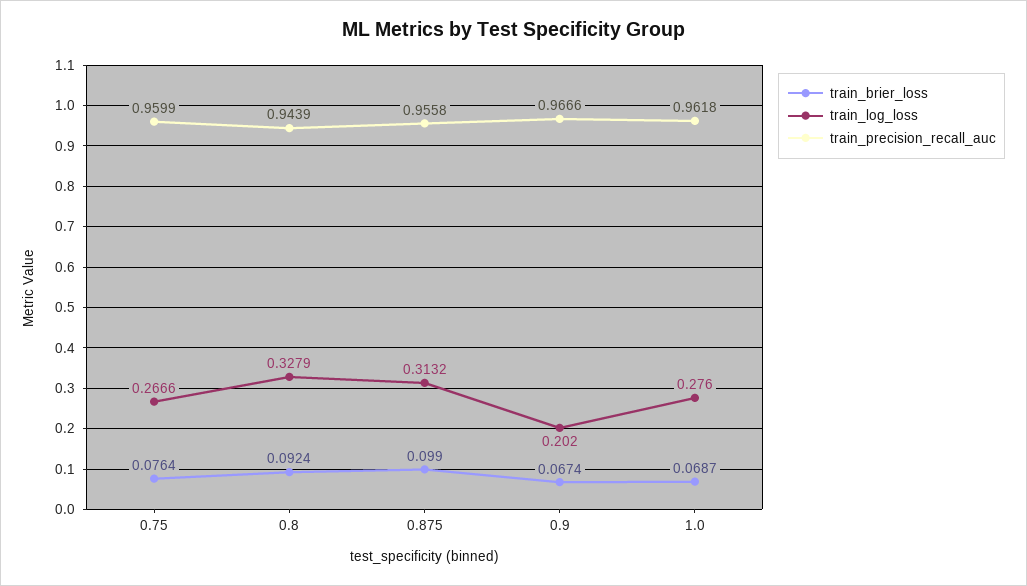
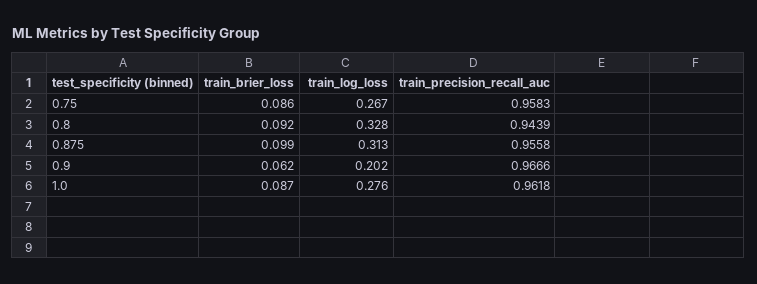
train_brier_loss, 0.75: 0.0764 -> 0.086
train_precision_recall_auc, 0.75: 0.9599 -> 0.9583
train_brier_loss, 0.9: 0.0674 -> 0.062
train_brier_loss, 1.0: 0.0687 -> 0.087

